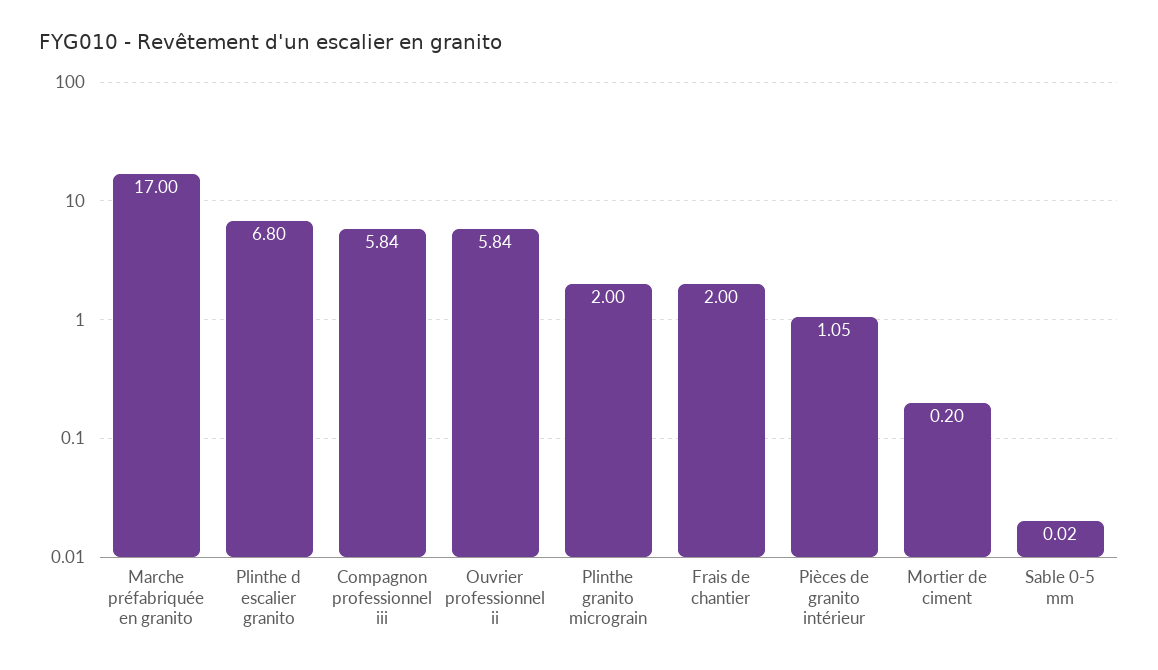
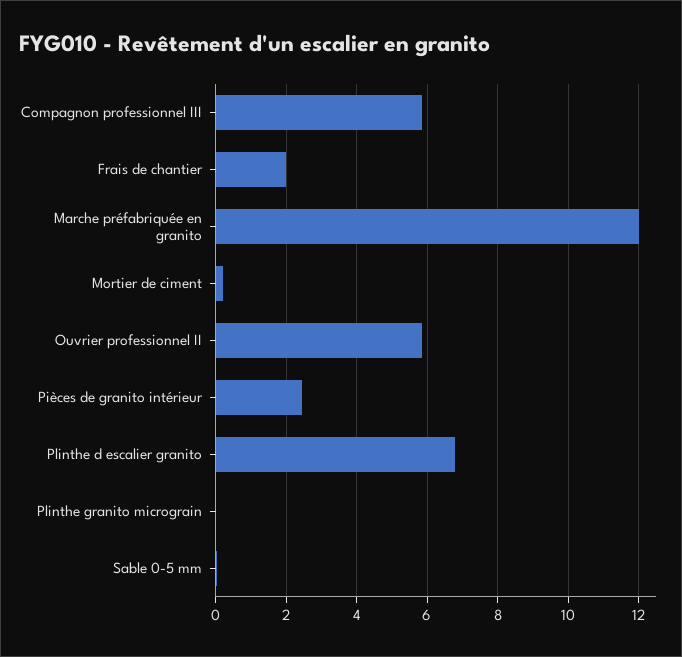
Marche préfabriquée en granito: 17 -> 12
Plinthe granito micrograin: 2 -> 0
Pièces de granito intérieur: 1.05 -> 2.4

